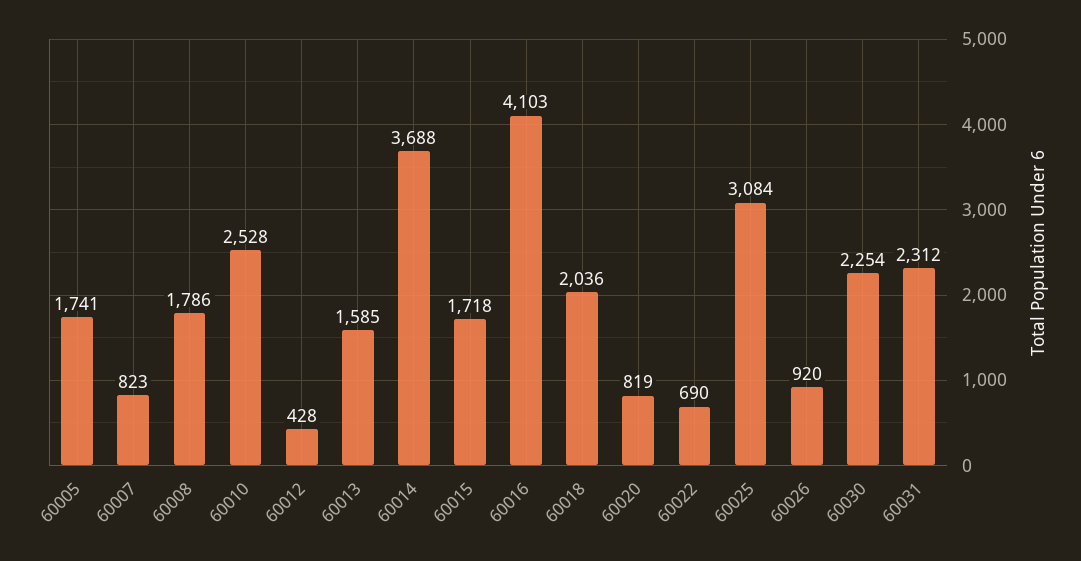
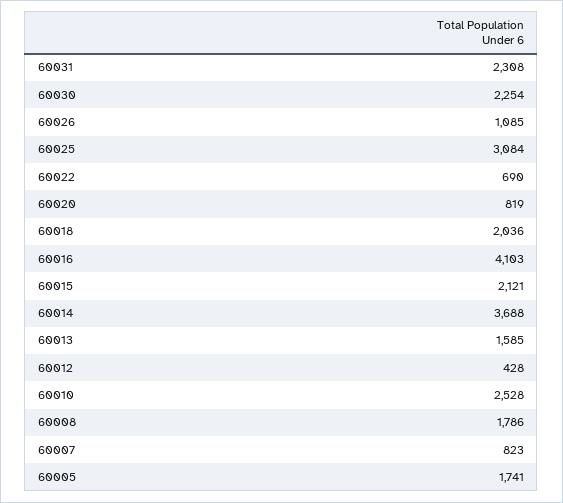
60015: 1718 -> 2121
60026: 920 -> 1085
60031: 2312 -> 2308

